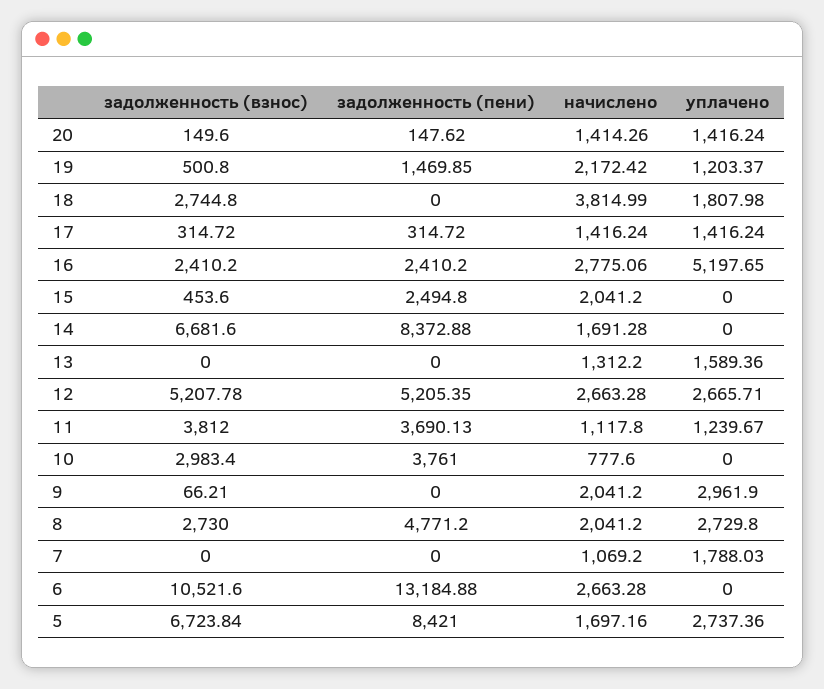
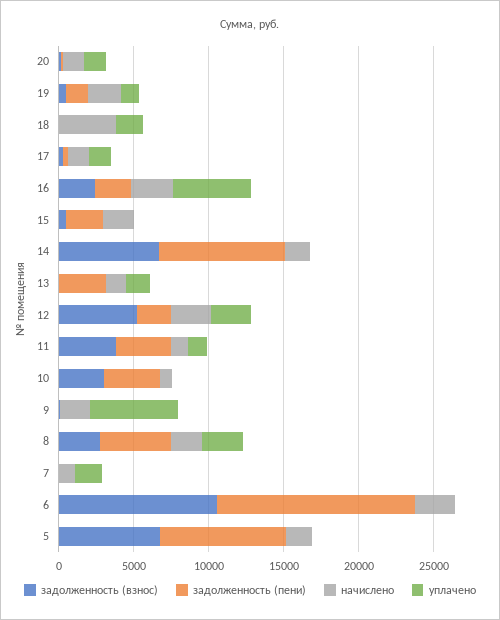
задолженность (взнос), 18: 2744.8 -> 0
задолженность (пени), 13: 0 -> 3000
задолженность (пени), 12: 5205.35 -> 2000
уплачено, 9: 2961.9 -> 6000
уплачено, 5: 2737.36 -> 0

